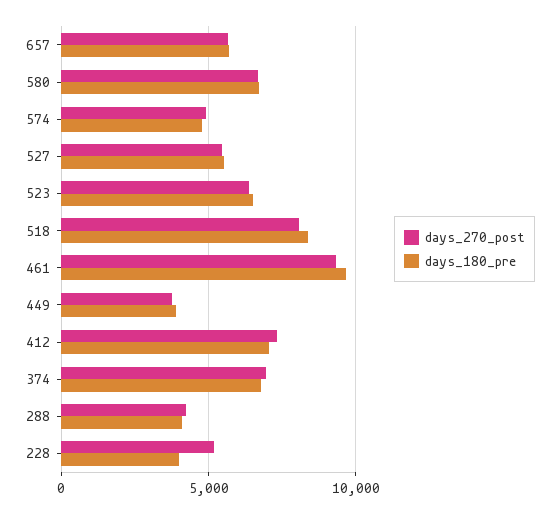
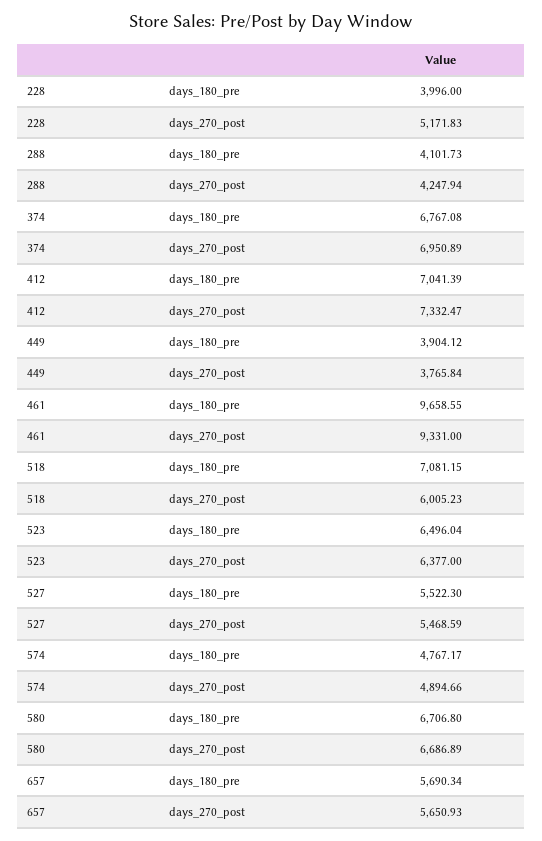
days_270_post, 518: 8000 -> 6005.23
days_180_pre, 518: 8500 -> 7081.15

